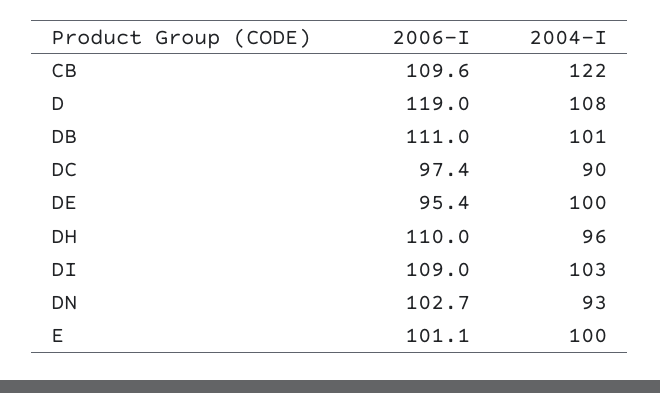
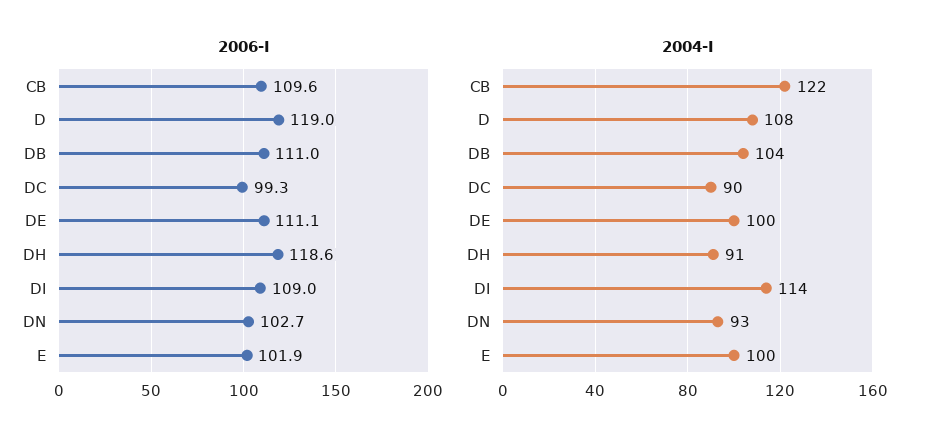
2004-I, DB: 101 -> 104
2006-I, DC: 97.4 -> 99.3
2006-I, DE: 95.4 -> 111.1
2006-I, DH: 110 -> 118.6
2004-I, DH: 96 -> 91
2004-I, DI: 103 -> 114
2006-I, E: 101.1 -> 101.9

